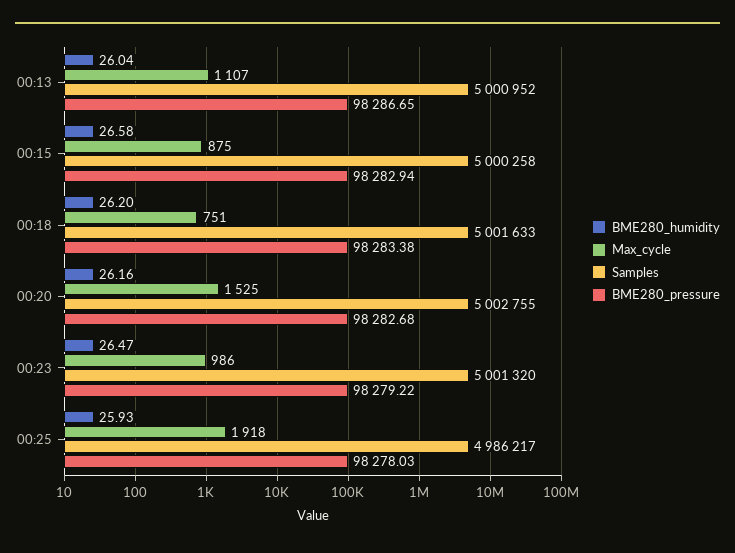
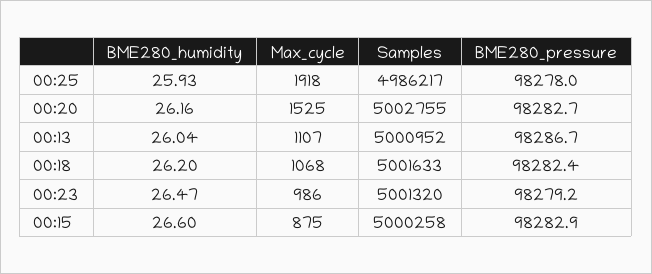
BME280_humidity, 00:15: 26.58 -> 26.6
Max_cycle, 00:18: 751 -> 1068
BME280_pressure, 00:18: 98283.38 -> 98282.4

